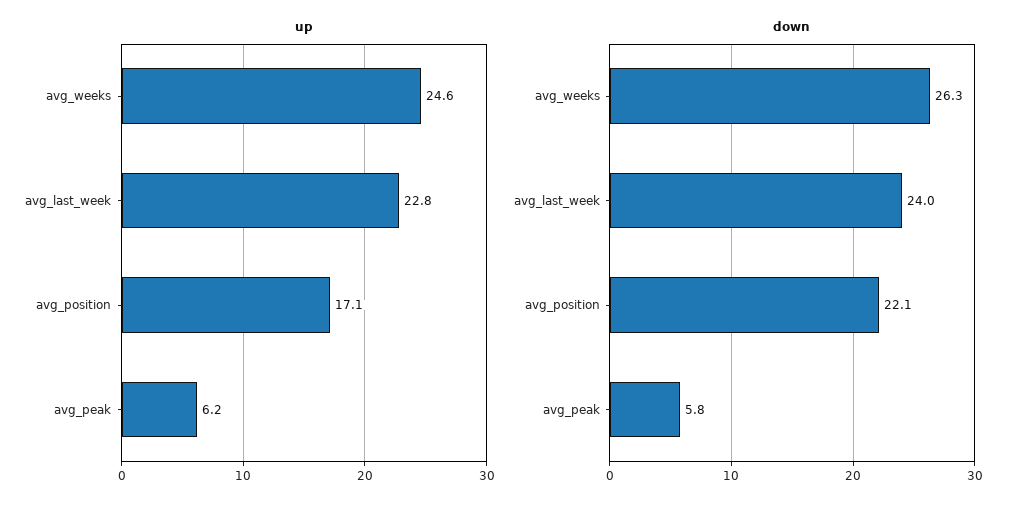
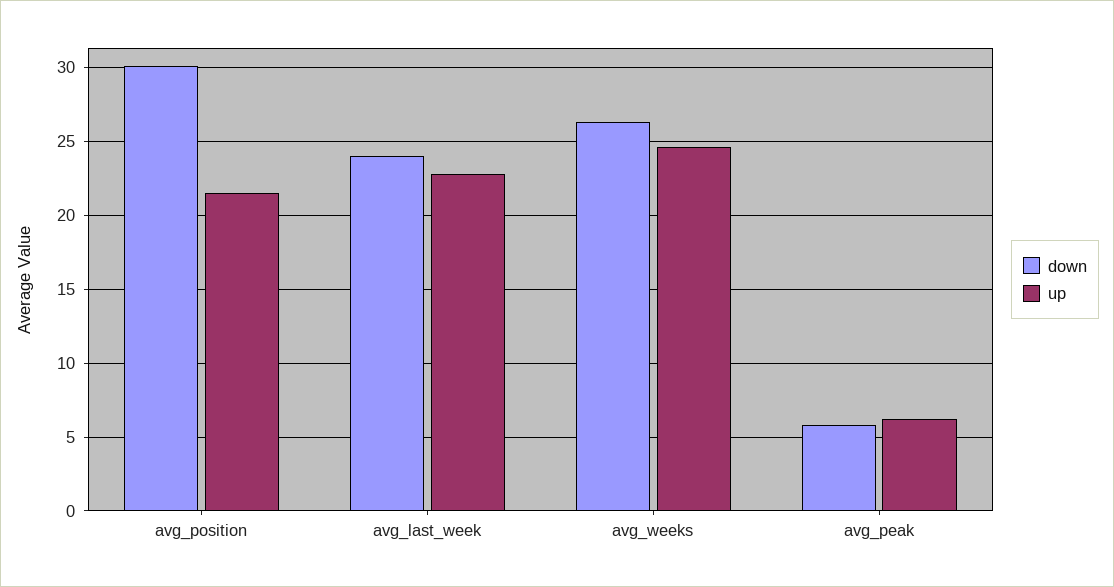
up, avg_position: 17.1 -> 21.5
down, avg_position: 22.1 -> 30

